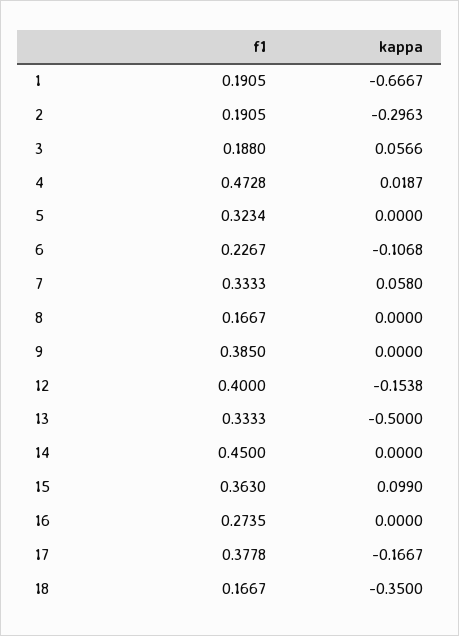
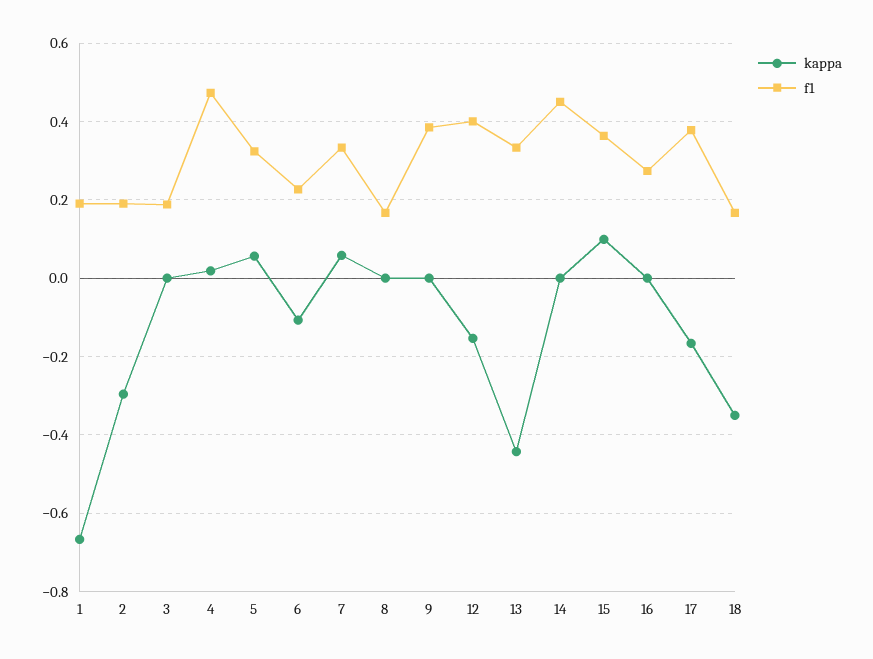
kappa, 3: 0.0566 -> 0
kappa, 5: 0 -> 0.06
kappa, 13: -0.5 -> -0.44

